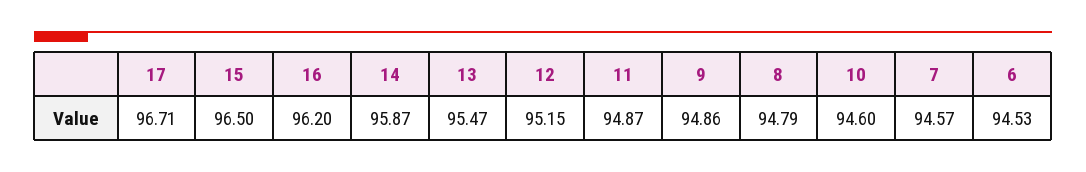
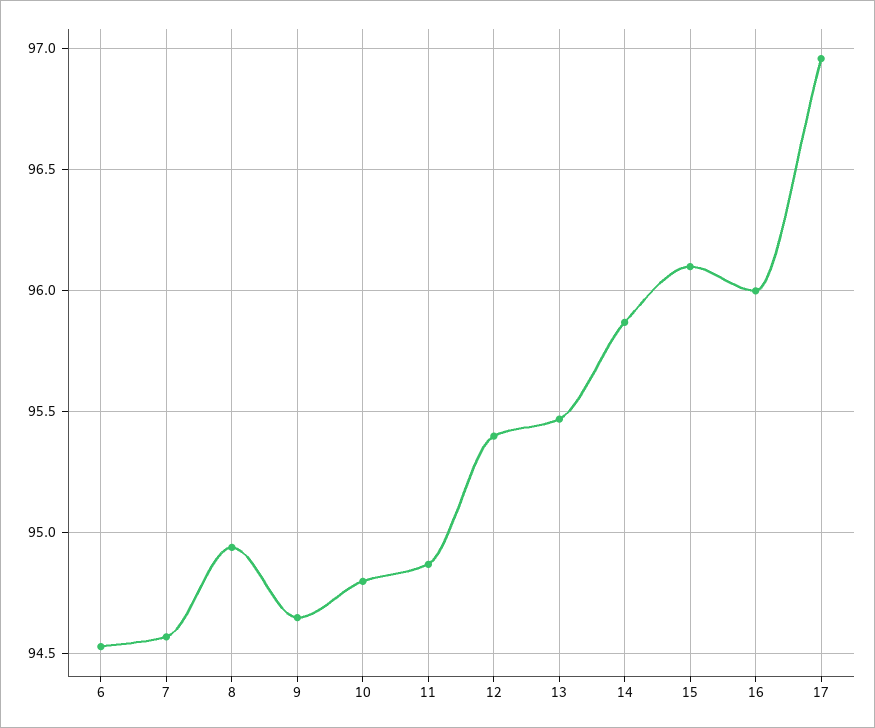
17: 96.71 -> 96.95
15: 96.5 -> 96.1
16: 96.2 -> 96
12: 95.15 -> 95.4
9: 94.86 -> 94.65
8: 94.79 -> 94.95
10: 94.6 -> 94.8

